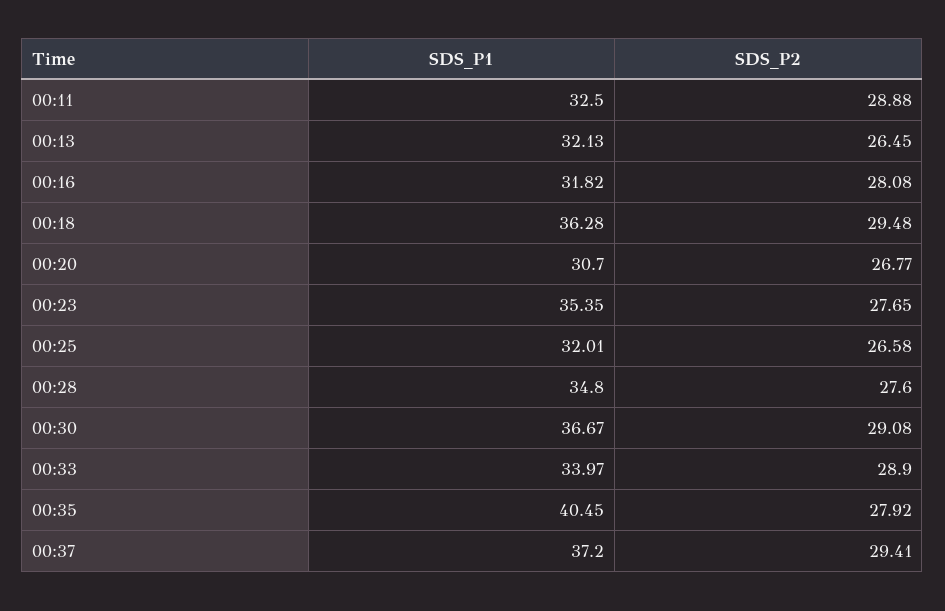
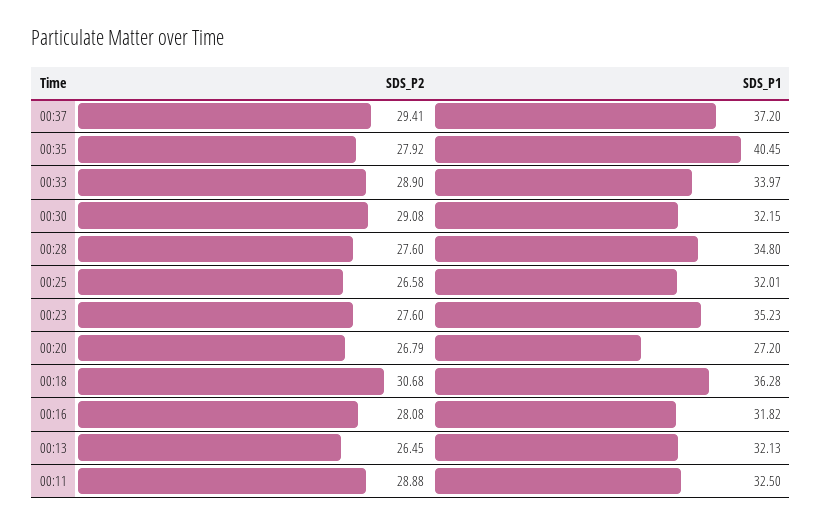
SDS_P2, 00:18: 29.48 -> 30.68
SDS_P1, 00:20: 30.7 -> 27.2
SDS_P2, 00:20: 26.77 -> 26.79
SDS_P1, 00:23: 35.35 -> 35.23
SDS_P2, 00:23: 27.65 -> 27.6
SDS_P1, 00:30: 36.67 -> 32.15

